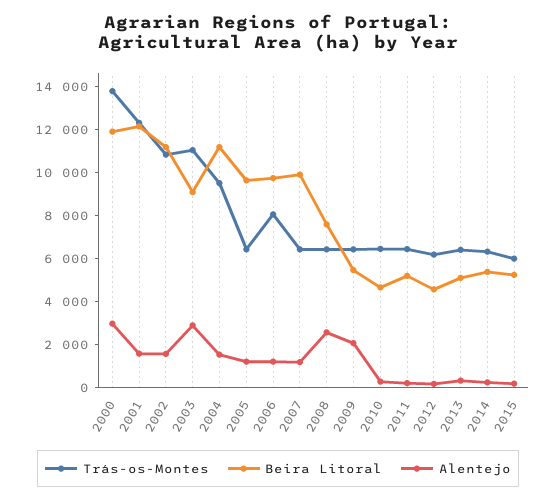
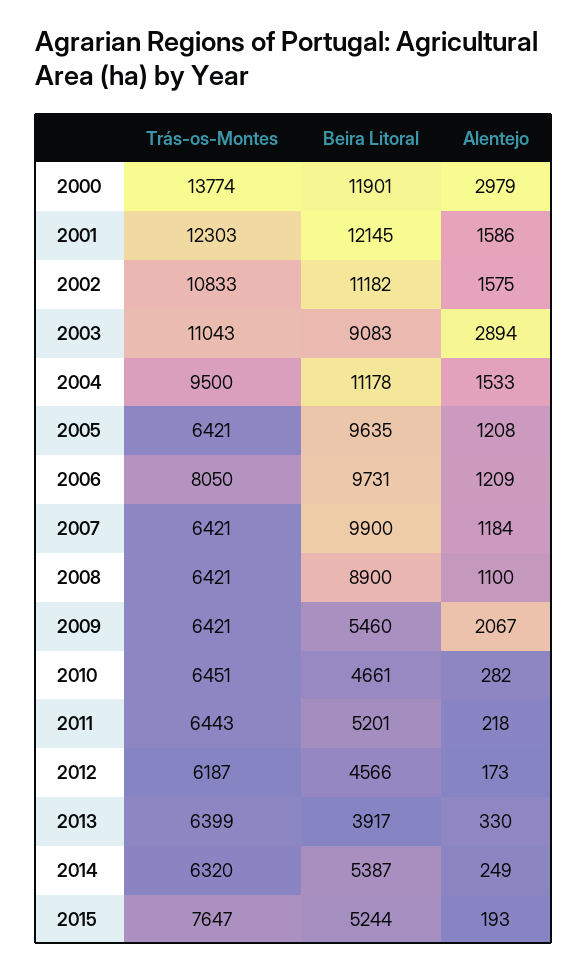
Beira Litoral, 2008: 7500 -> 8900
Alentejo, 2008: 2500 -> 1100
Beira Litoral, 2013: 5000 -> 3917
Trás-os-Montes, 2015: 6000 -> 7647

